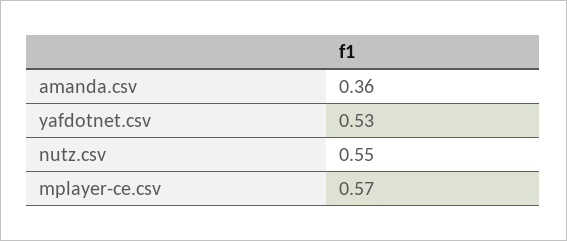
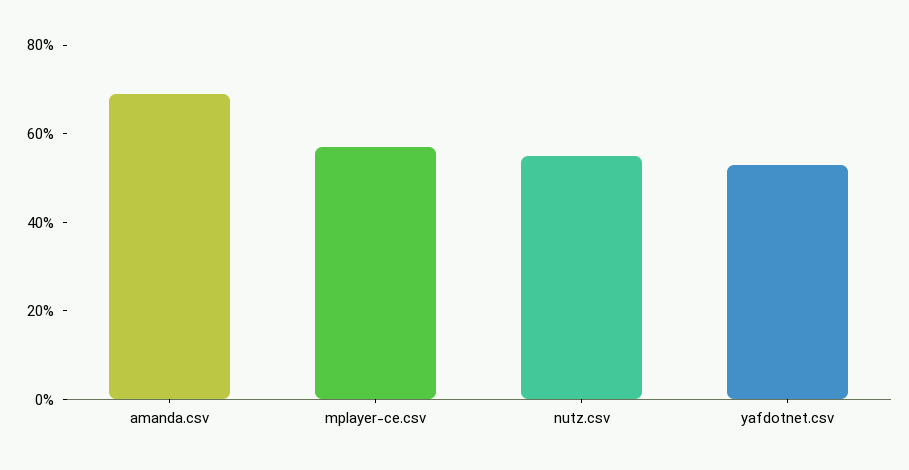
amanda.csv: 0.36 -> 0.7

